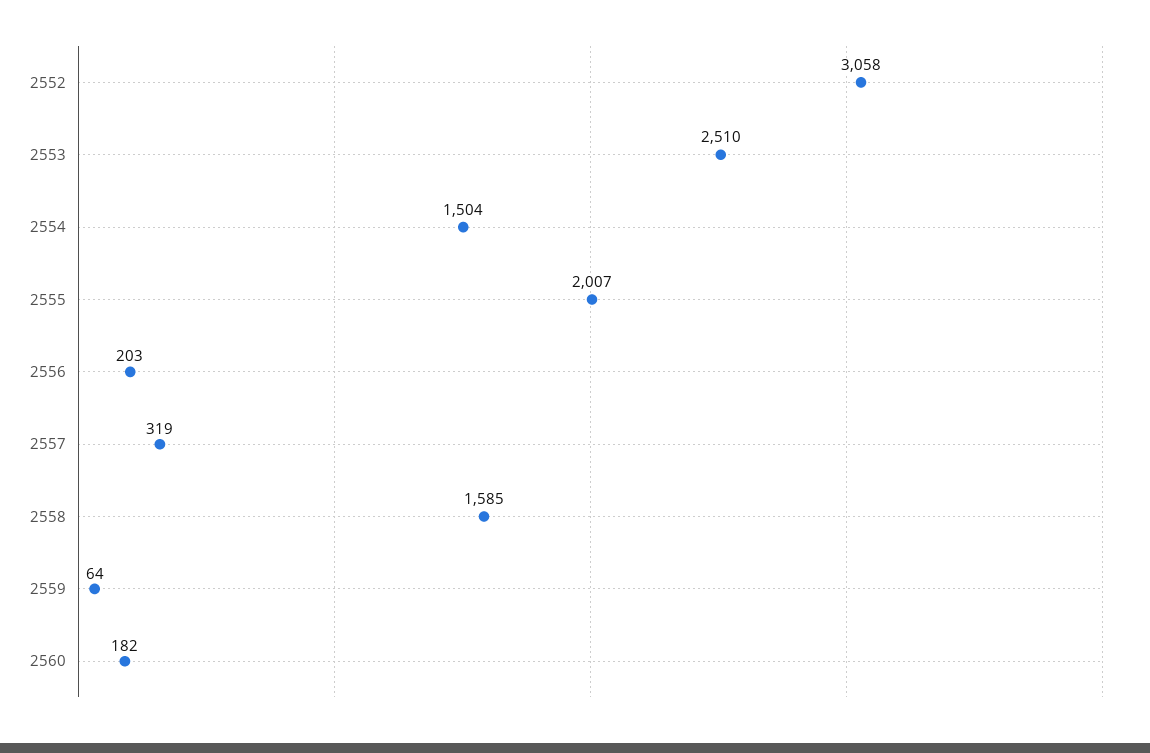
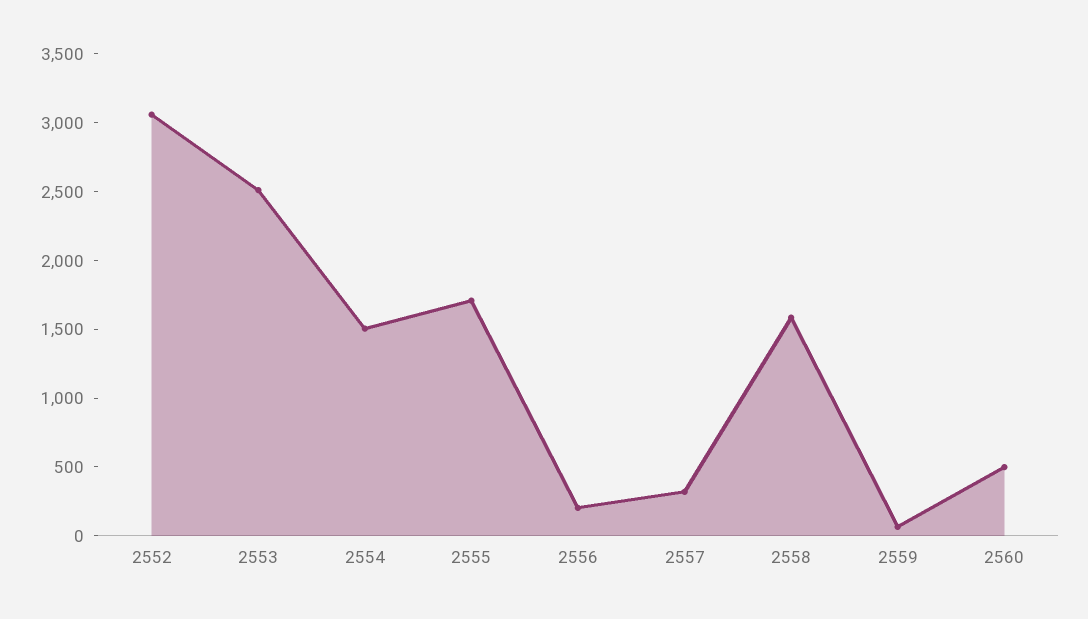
2555: 2007 -> 1700
2560: 182 -> 500

